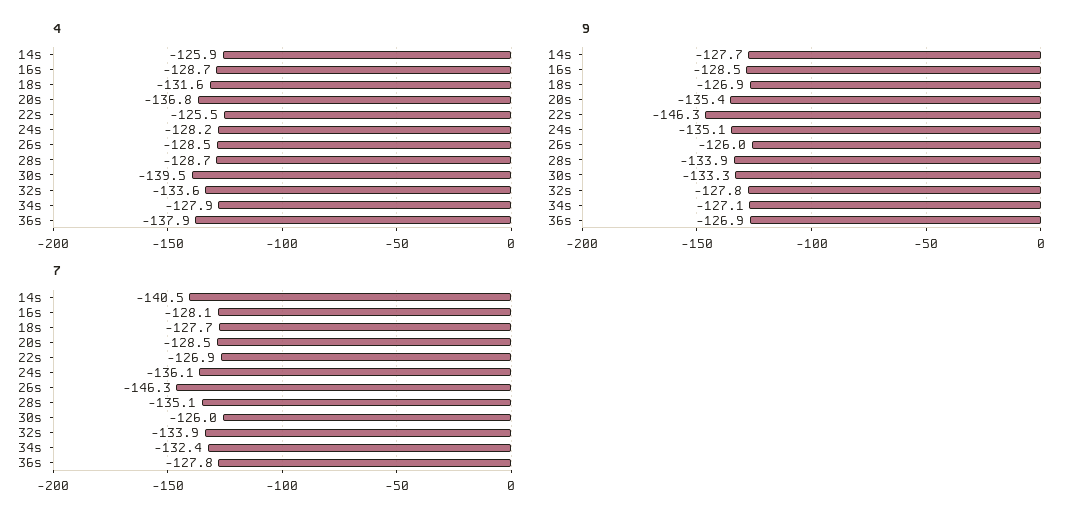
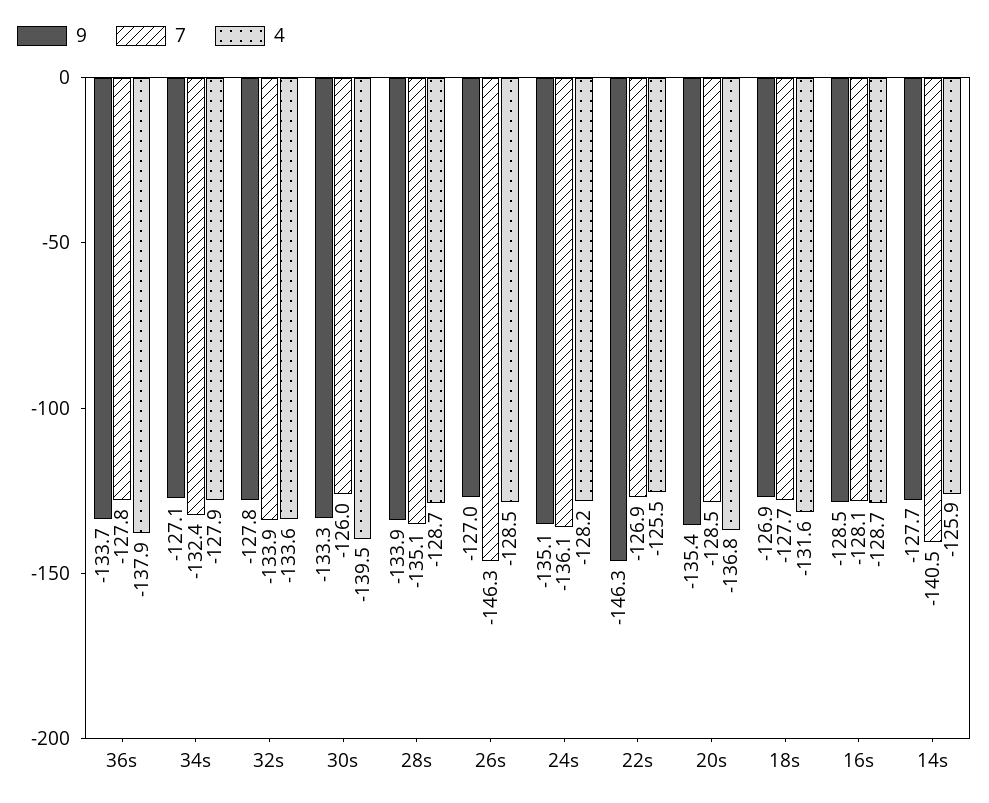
9, 26s: -126 -> -127
9, 36s: -126.9 -> -133.7

